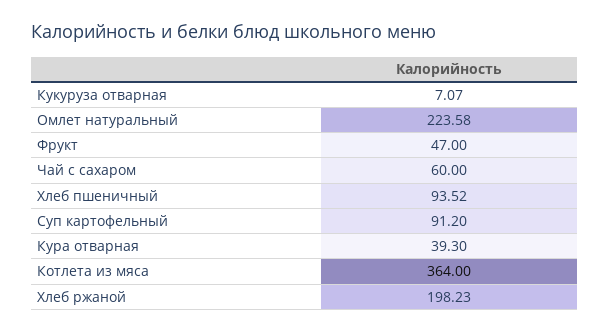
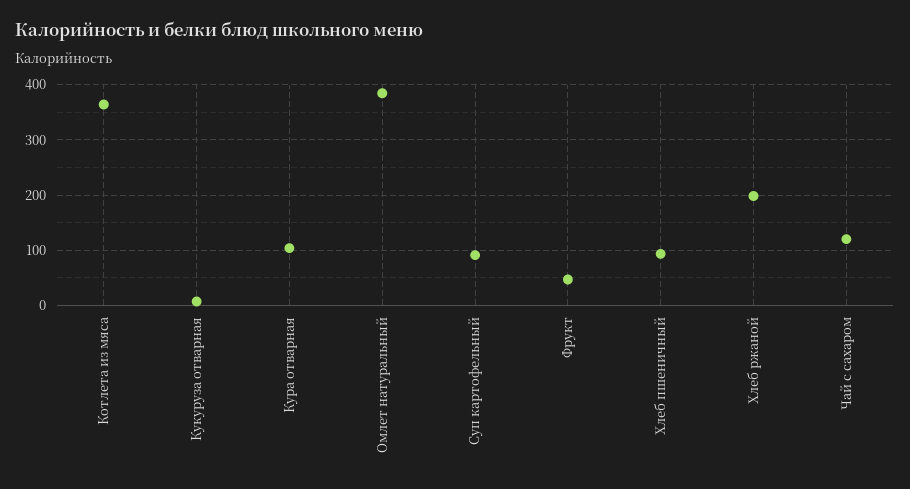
Омлет натуральный: 223.58 -> 380
Чай с сахаром: 60 -> 120
Кура отварная: 39.3 -> 100

